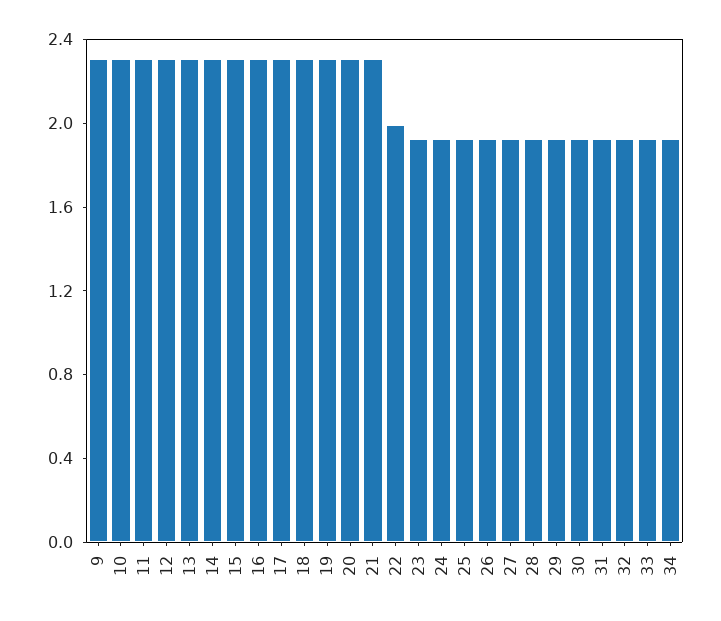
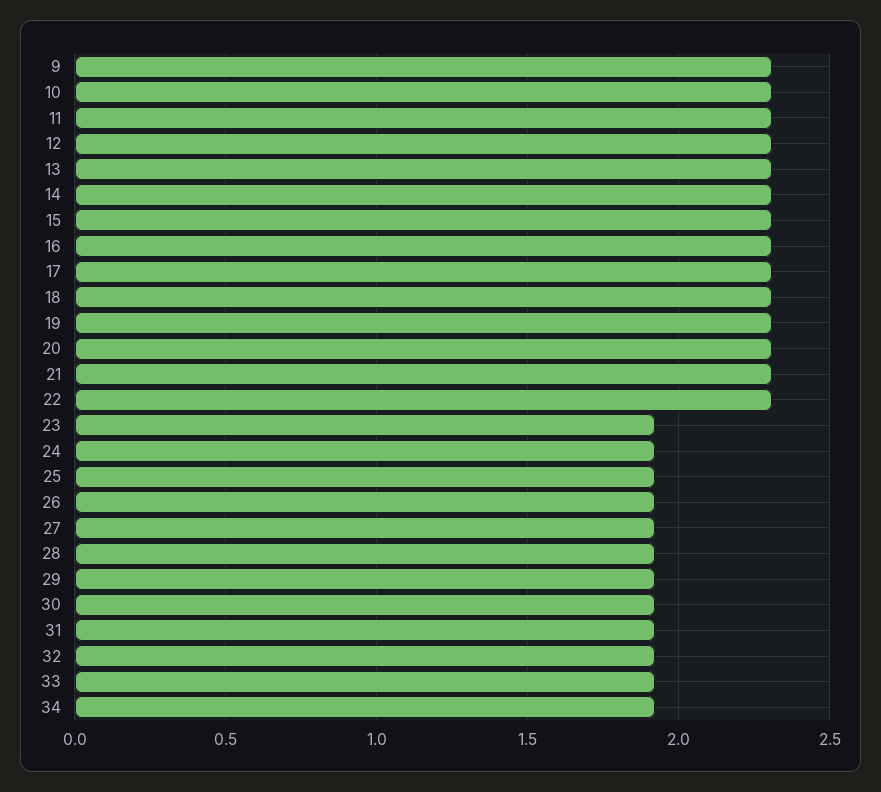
22: 2 -> 2.3

